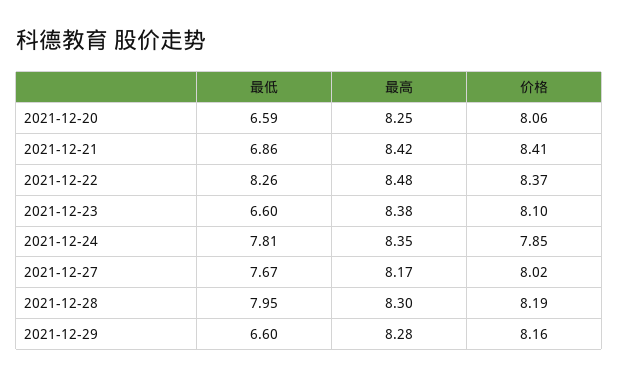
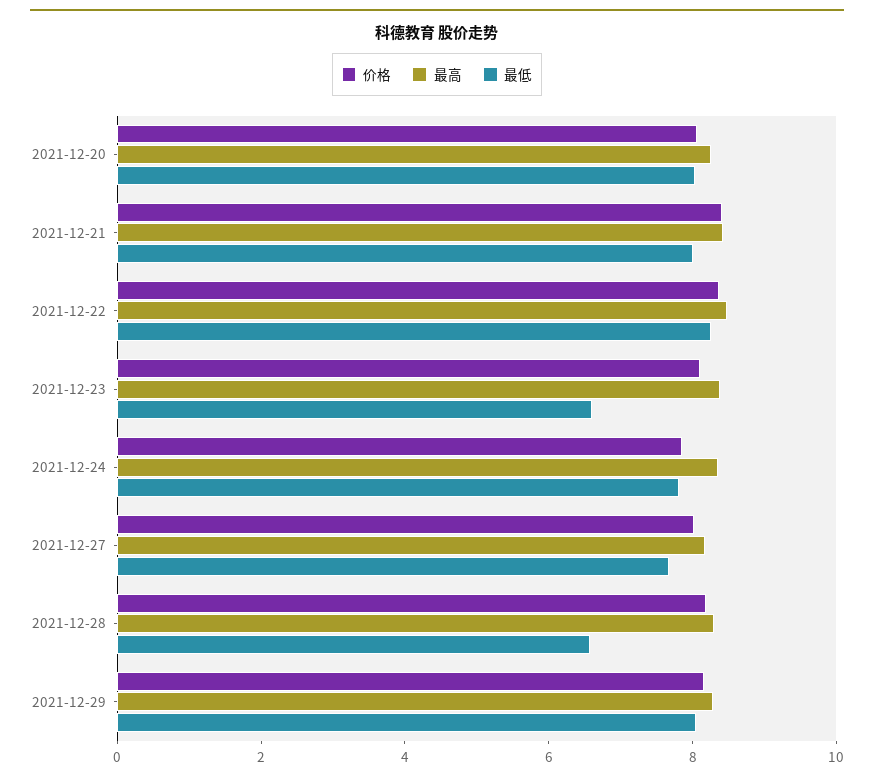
最低, 2021-12-20: 6.59 -> 8
最低, 2021-12-21: 6.86 -> 8
最低, 2021-12-28: 7.95 -> 6.5
最低, 2021-12-29: 6.6 -> 8

